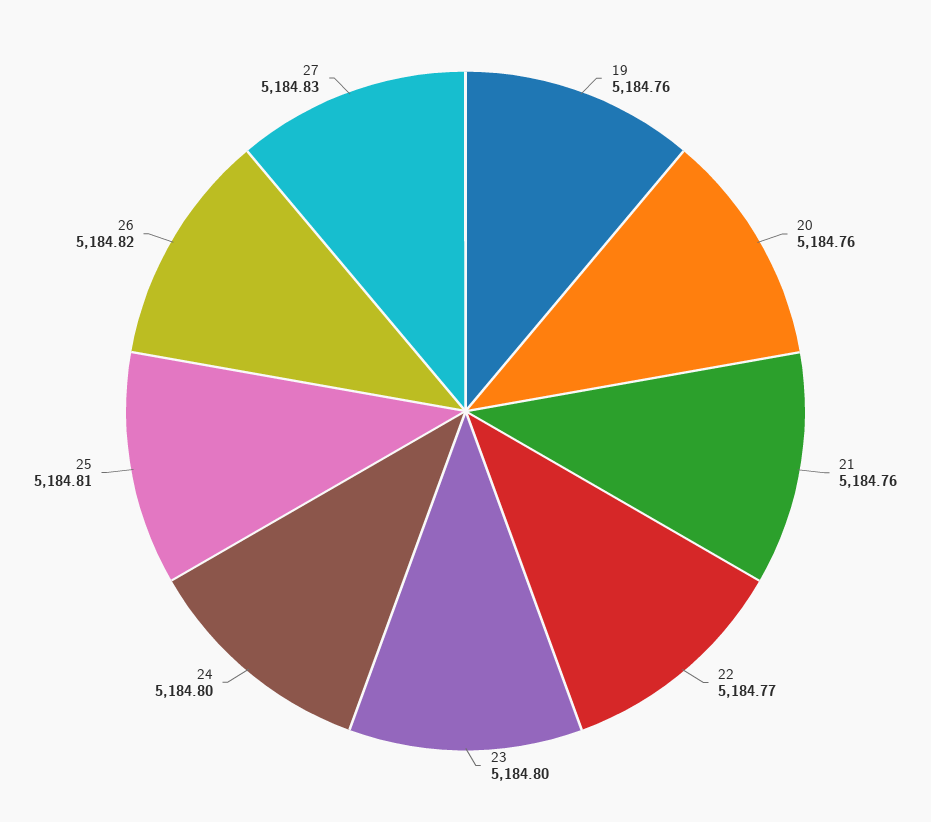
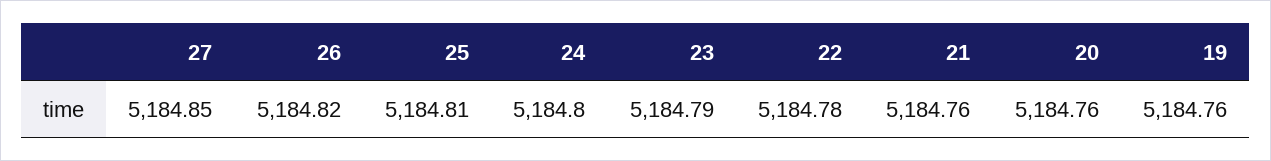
22: 5184.77 -> 5184.78
23: 5184.8 -> 5184.79
27: 5184.83 -> 5184.85

